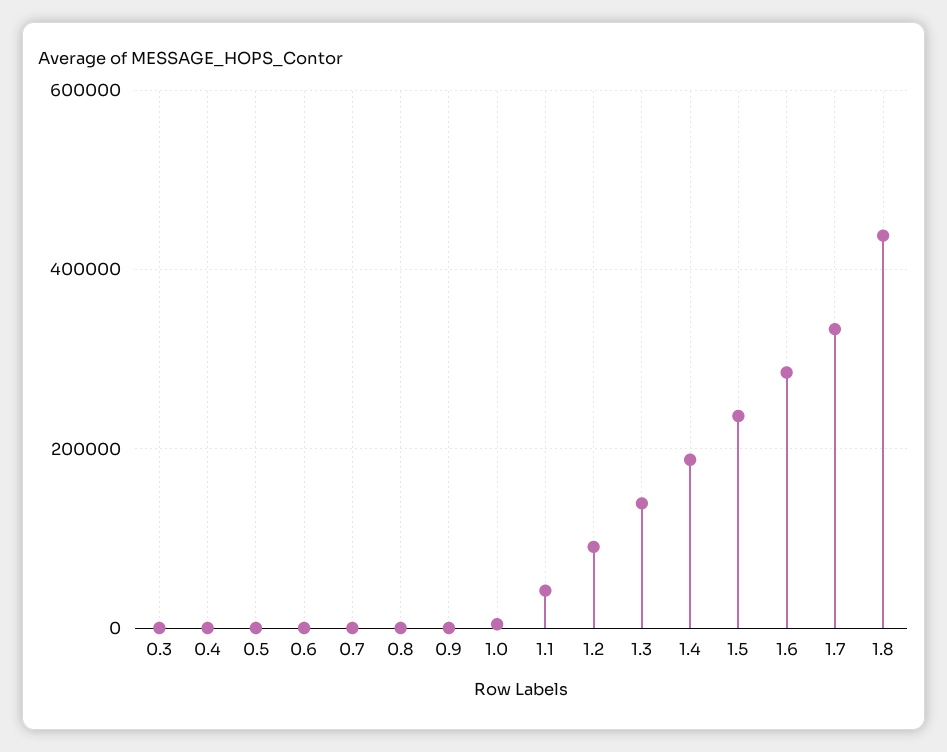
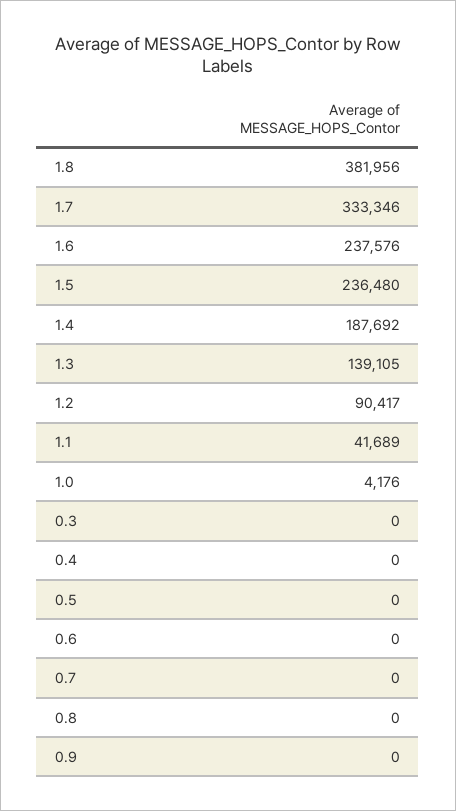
1.6: 280000 -> 237576
1.8: 440000 -> 381956

